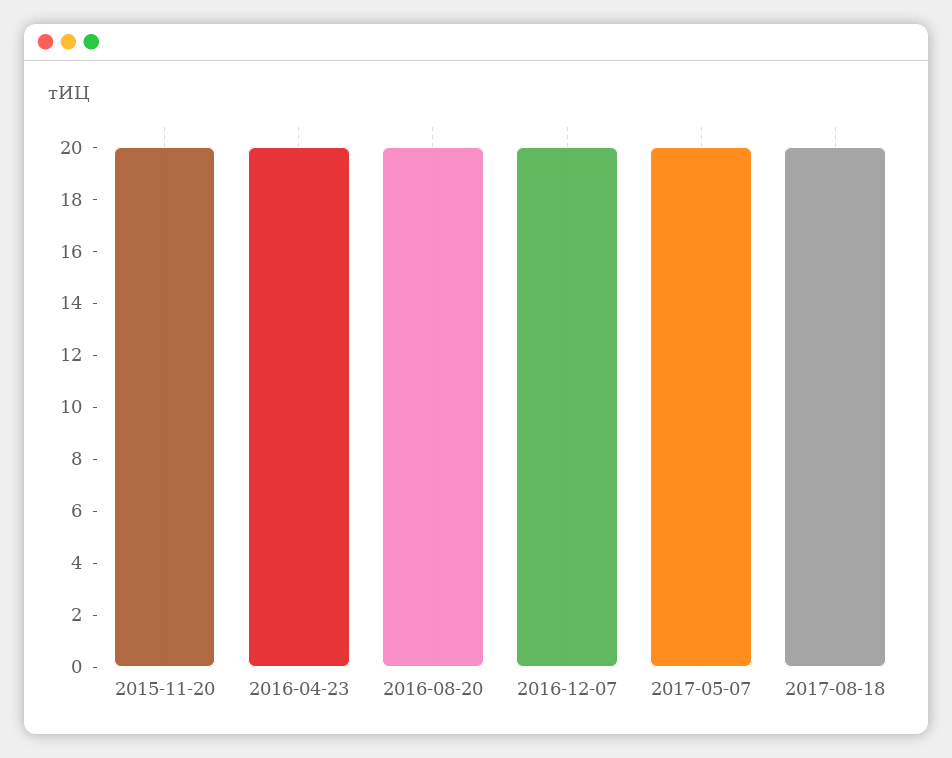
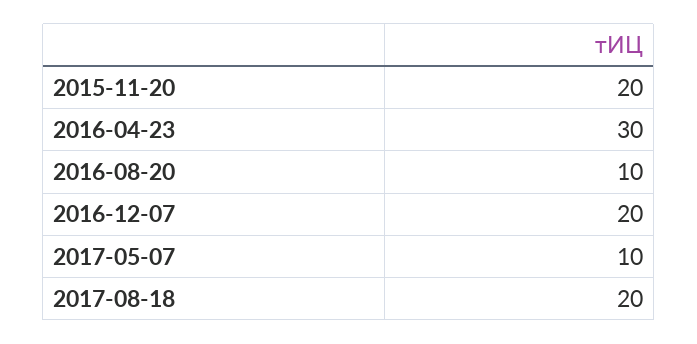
2016-04-23: 20 -> 30
2016-08-20: 20 -> 10
2017-05-07: 20 -> 10

